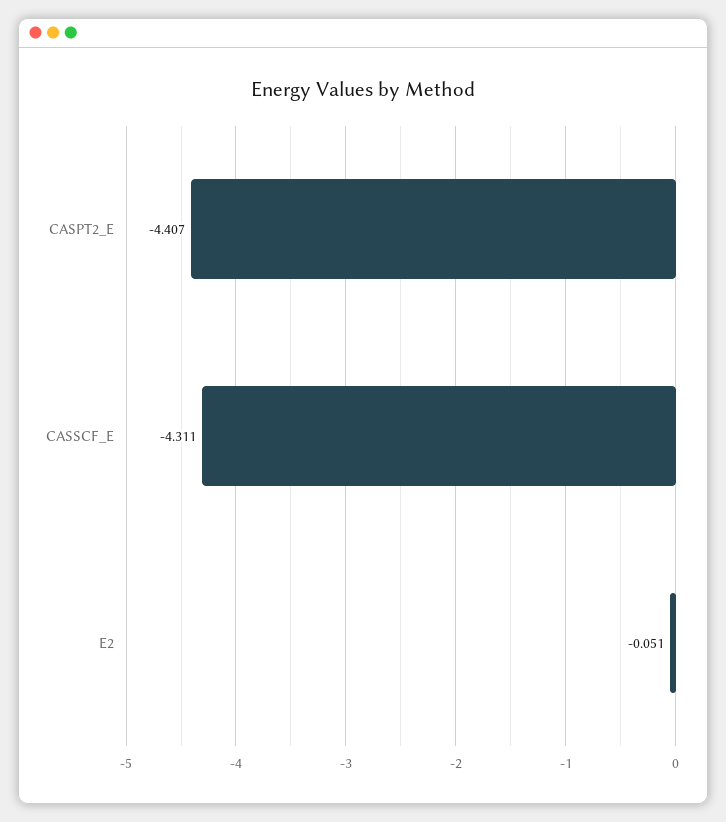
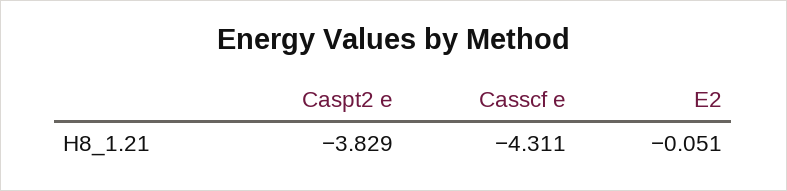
CASPT2_E: -4.407 -> -3.829

